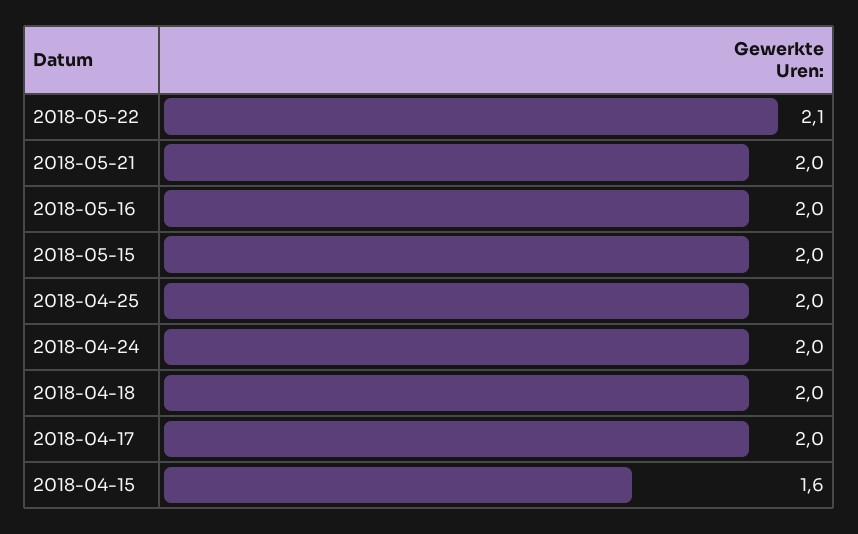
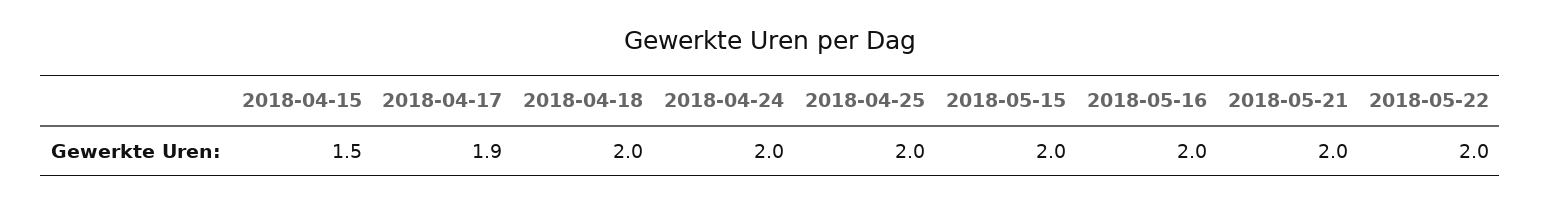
2018-05-22: 2.1 -> 2
2018-04-17: 2 -> 1.9
2018-04-15: 1.6 -> 1.5

